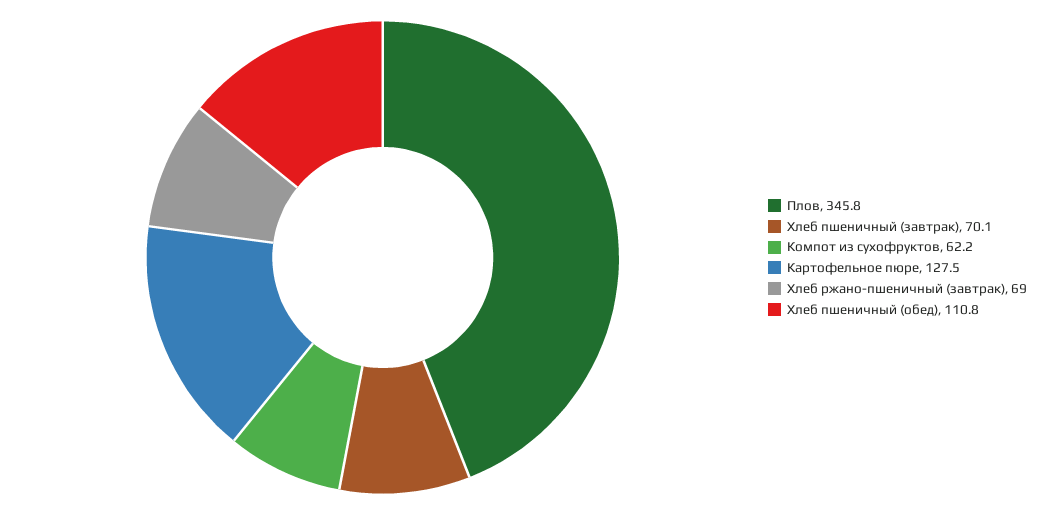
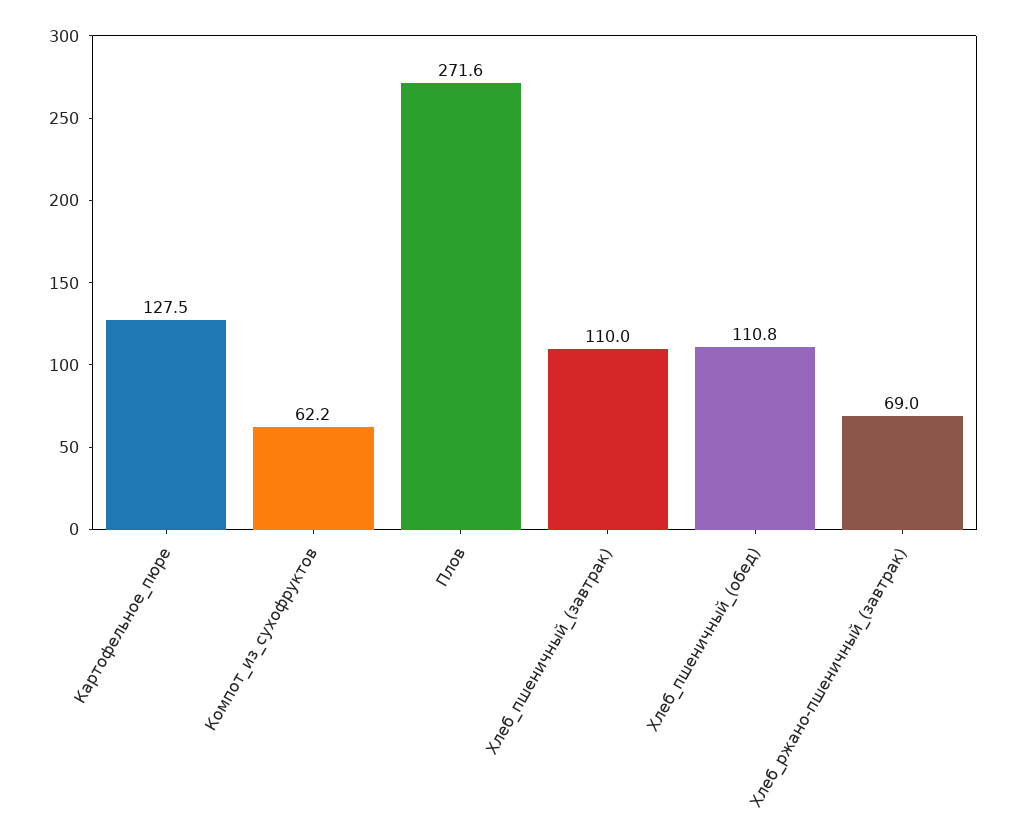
Плов: 345.8 -> 271.6
Хлеб пшеничный (завтрак): 70.1 -> 110

